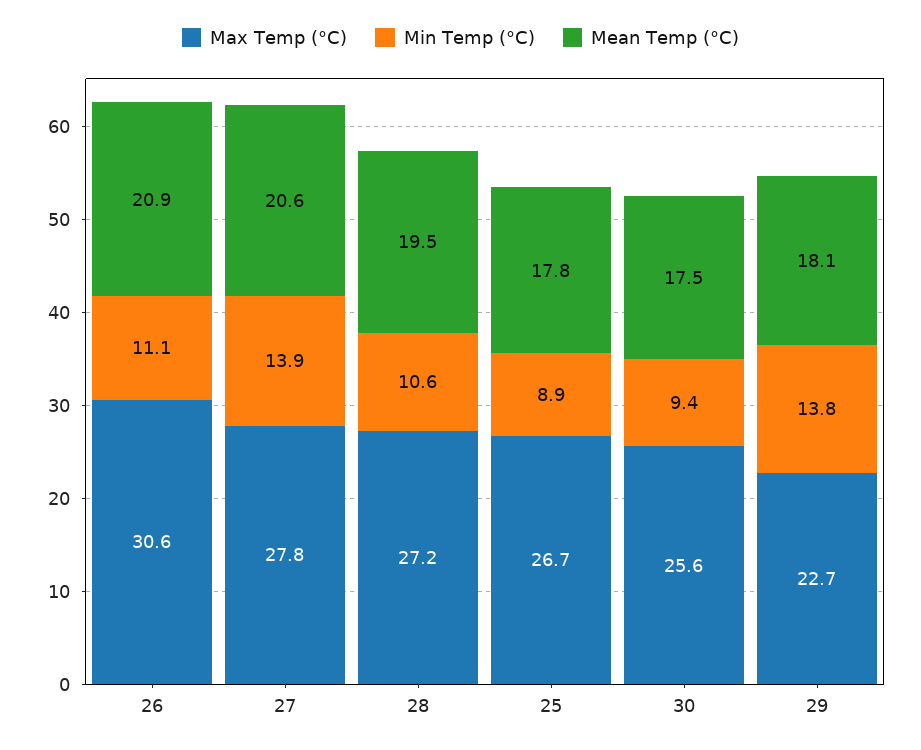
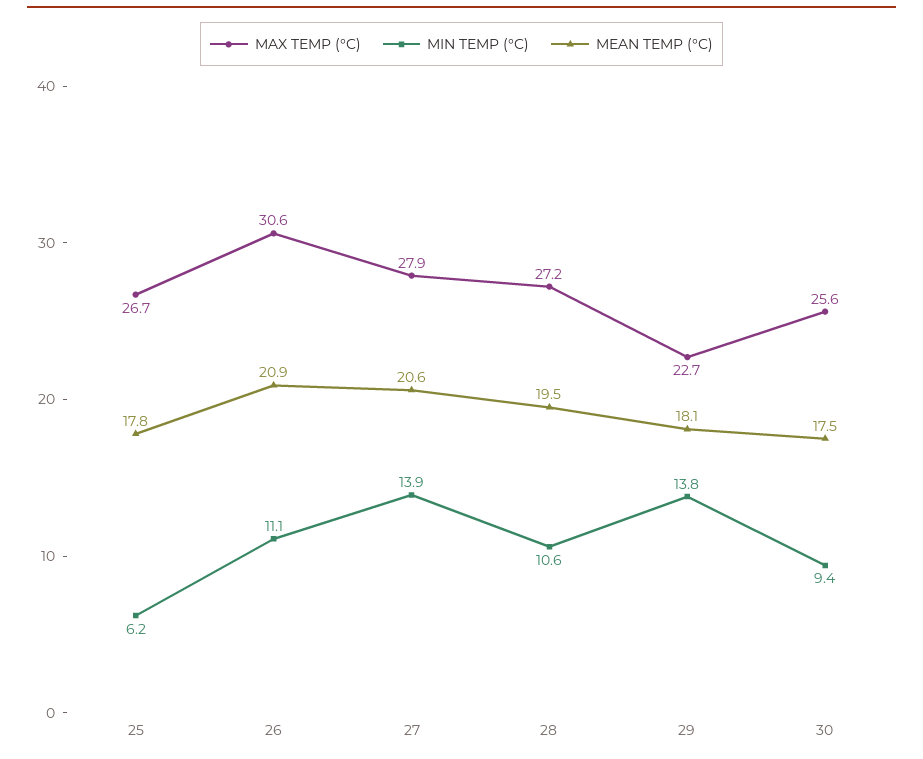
Max Temp (°C), 27: 27.8 -> 27.9
Min Temp (°C), 25: 8.9 -> 6.2

